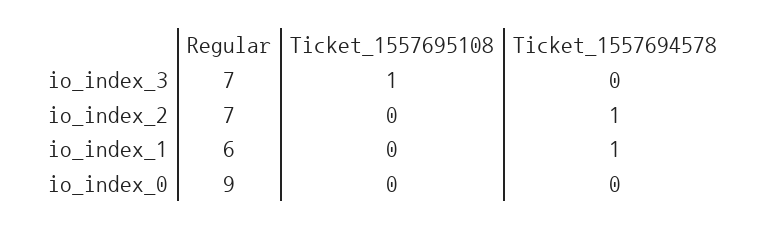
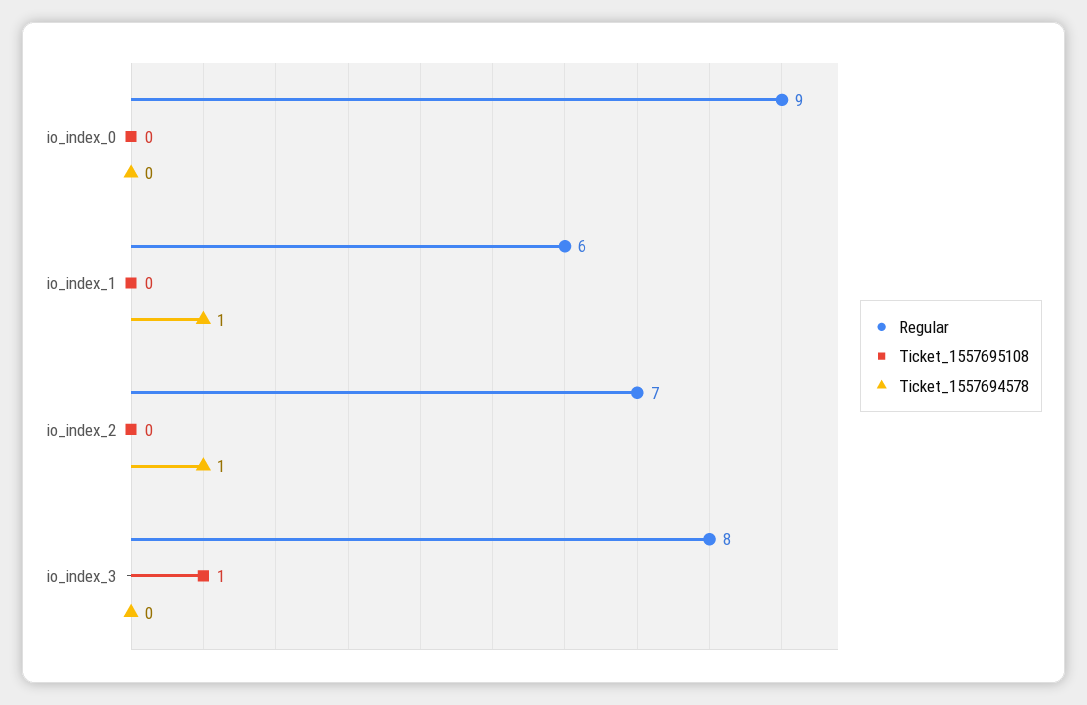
Regular, io_index_3: 7 -> 8

